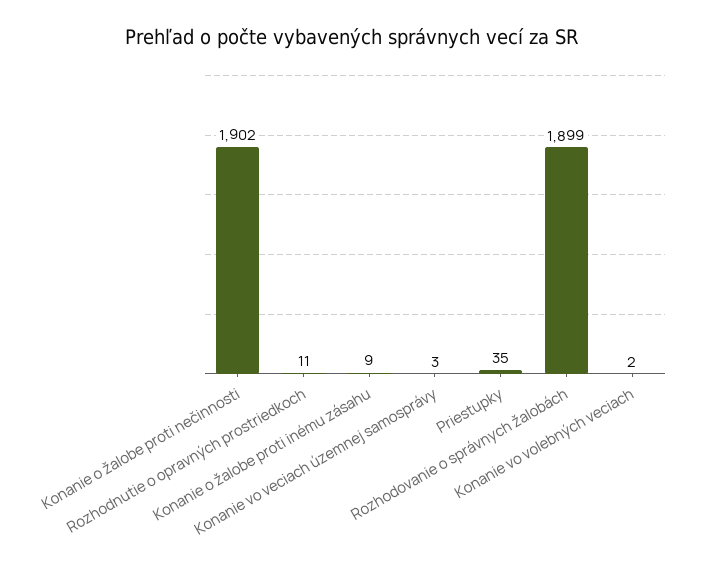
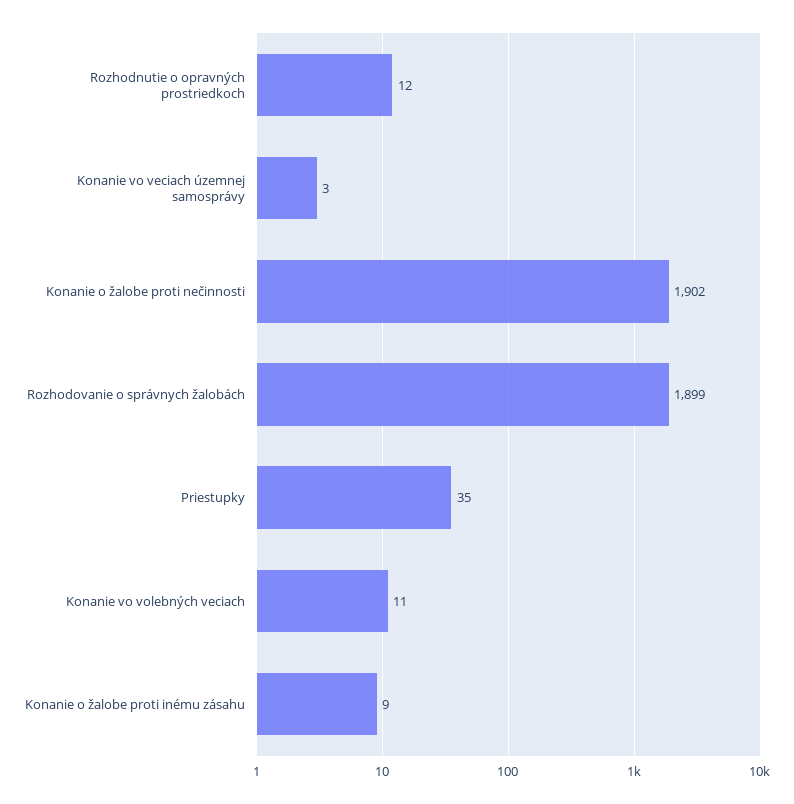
Rozhodnutie o opravných prostriedkoch: 11 -> 12
Konanie vo volebných veciach: 2 -> 11

